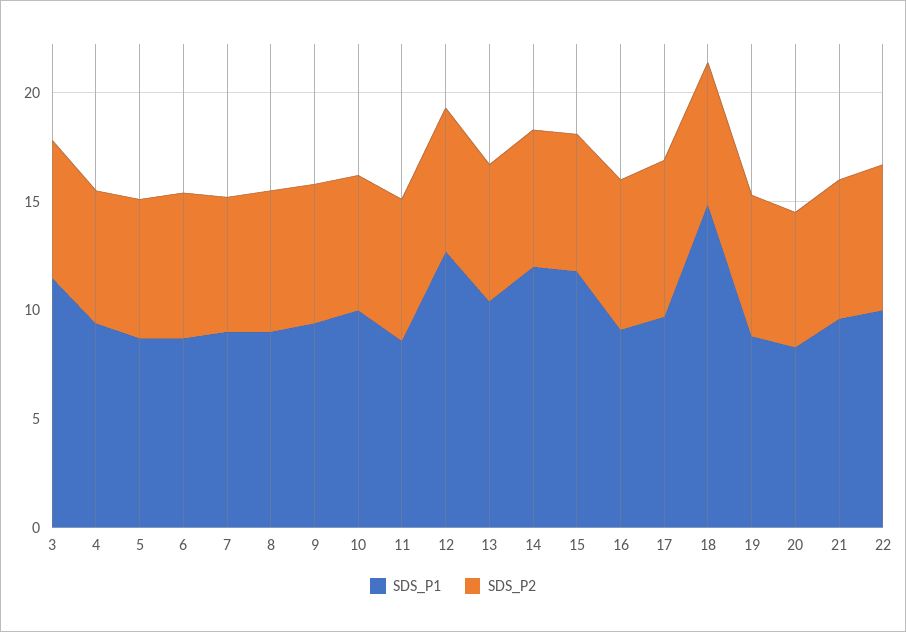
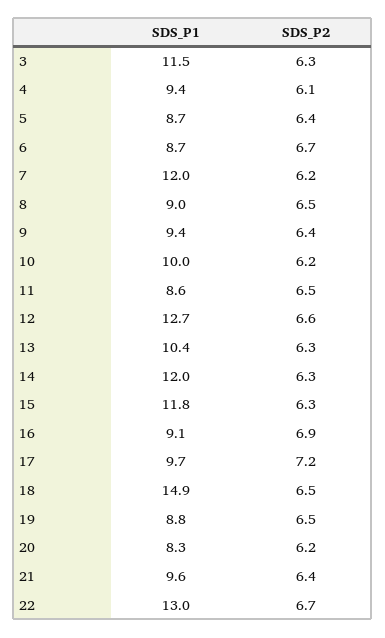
SDS_P1, 7: 9 -> 12
SDS_P1, 22: 10 -> 13

